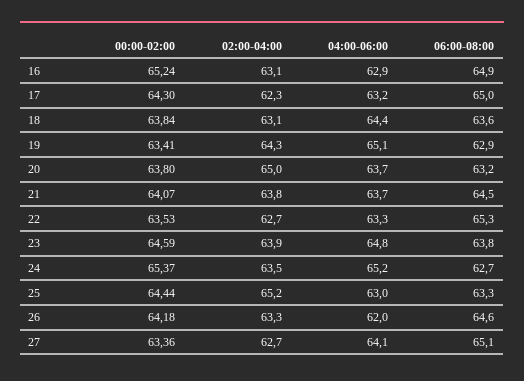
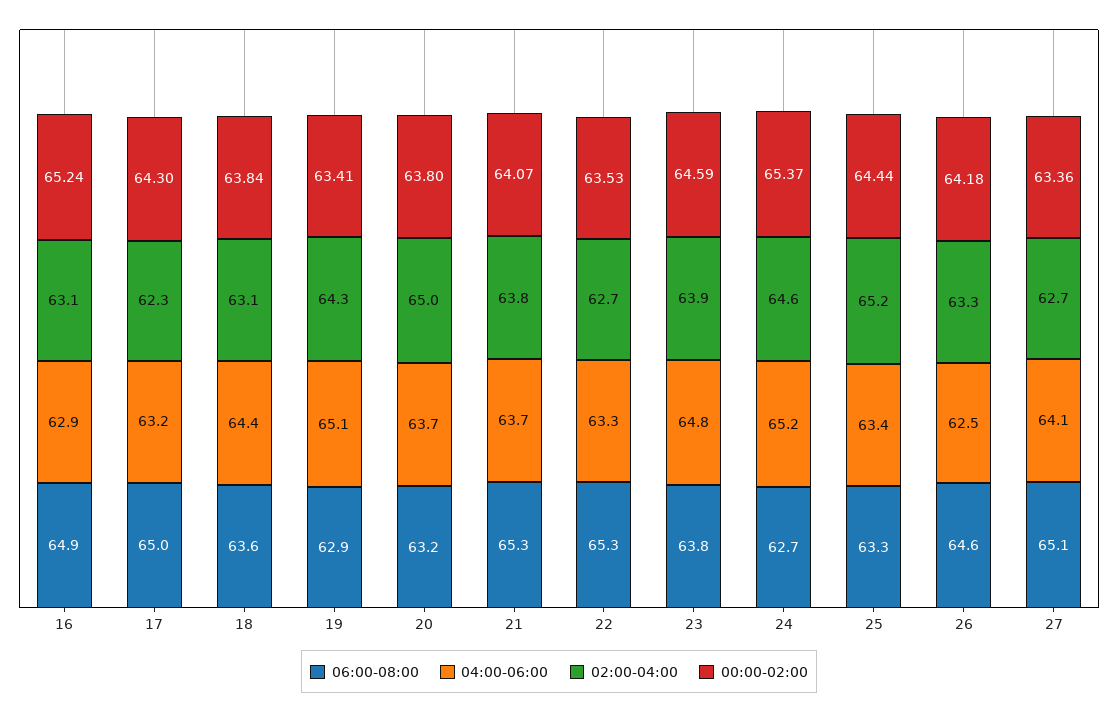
06:00-08:00, 21: 64.5 -> 65.3
02:00-04:00, 24: 63.5 -> 64.6
04:00-06:00, 25: 63 -> 63.4
04:00-06:00, 26: 62 -> 62.5

